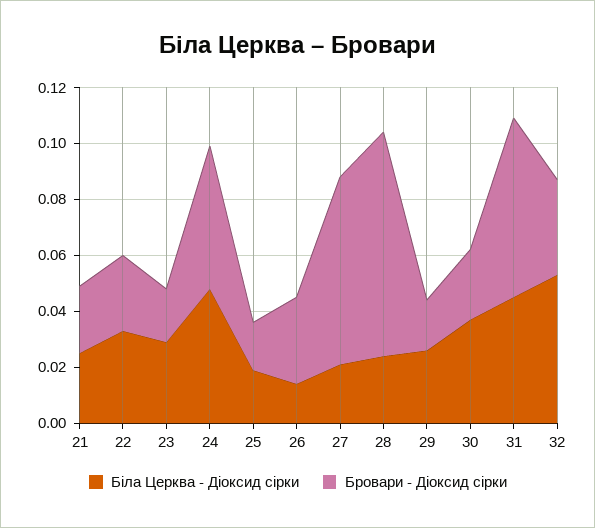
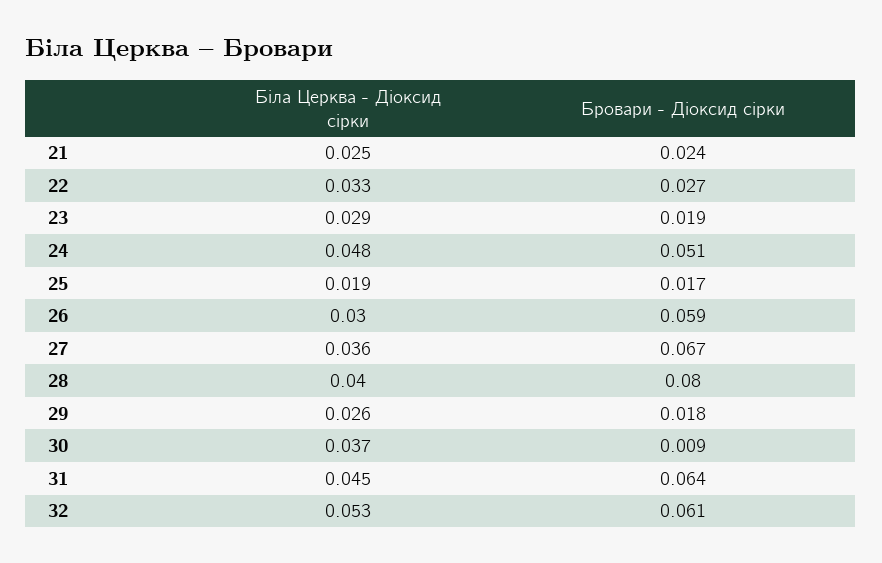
Біла Церква - Діоксид сірки, 26: 0.015 -> 0.03
Бровари - Діоксид сірки, 26: 0.03 -> 0.059
Біла Церква - Діоксид сірки, 27: 0.02 -> 0.036
Біла Церква - Діоксид сірки, 28: 0.025 -> 0.04
Бровари - Діоксид сірки, 30: 0.025 -> 0.009
Бровари - Діоксид сірки, 32: 0.035 -> 0.061

